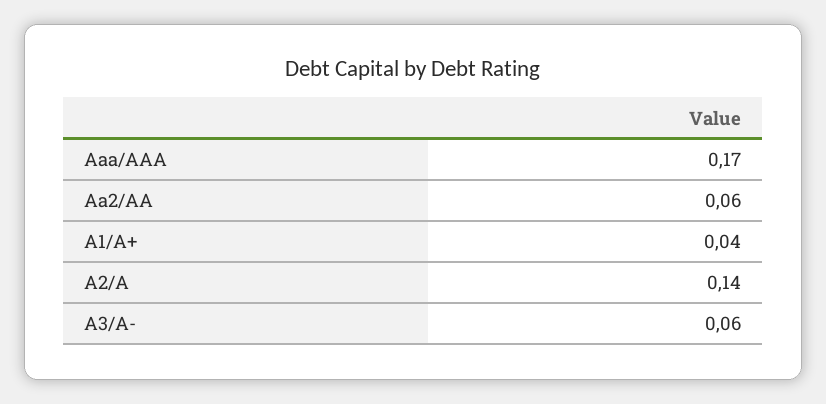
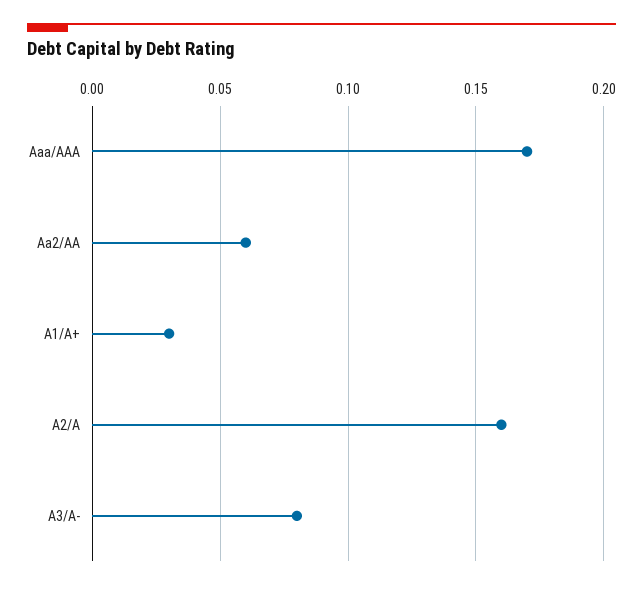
A1/A+: 0.04 -> 0.03
A2/A: 0.14 -> 0.16
A3/A-: 0.06 -> 0.08

